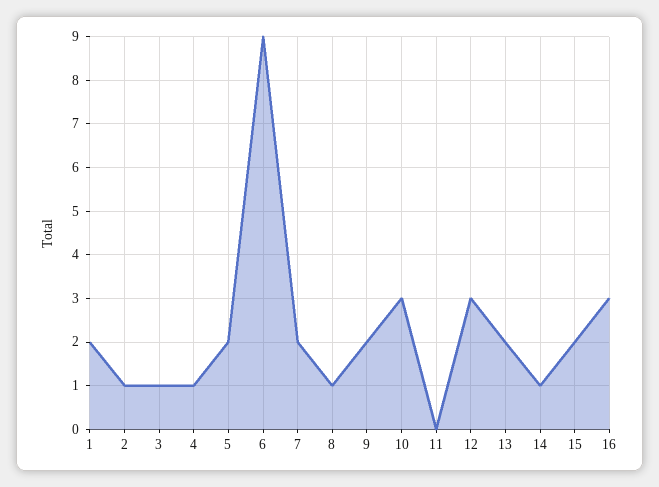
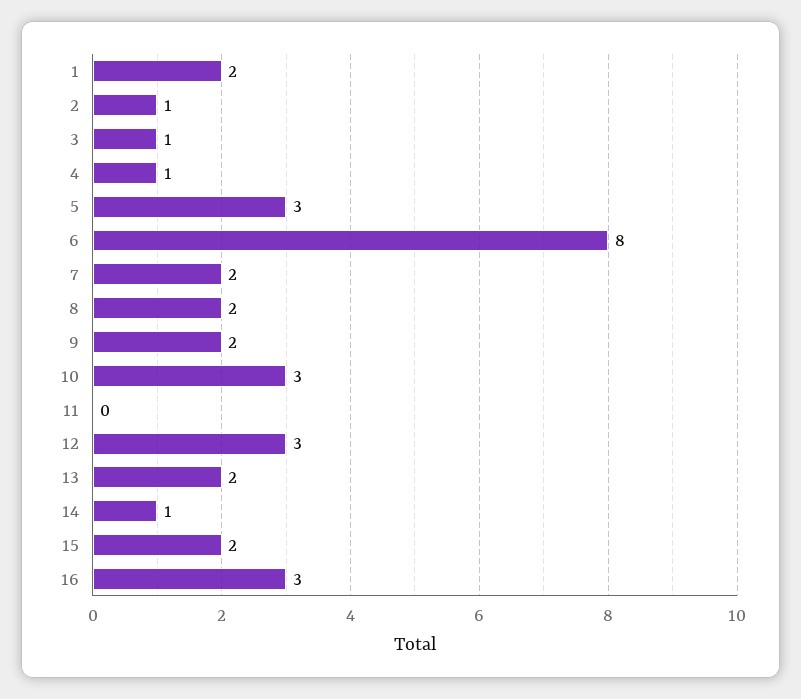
5: 2 -> 3
6: 9 -> 8
8: 1 -> 2

